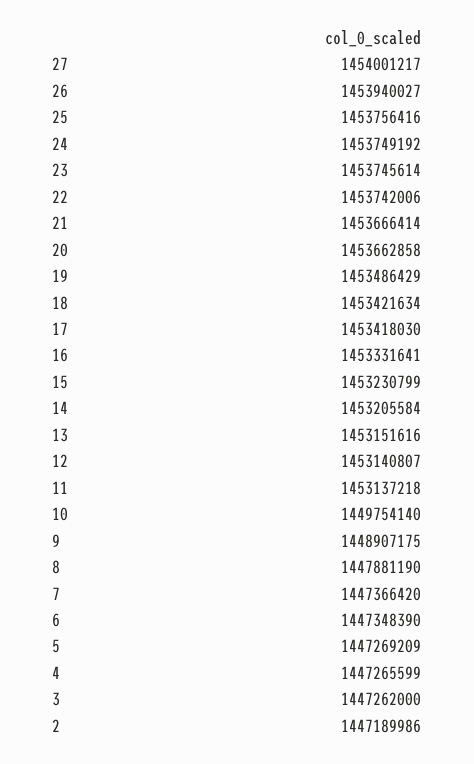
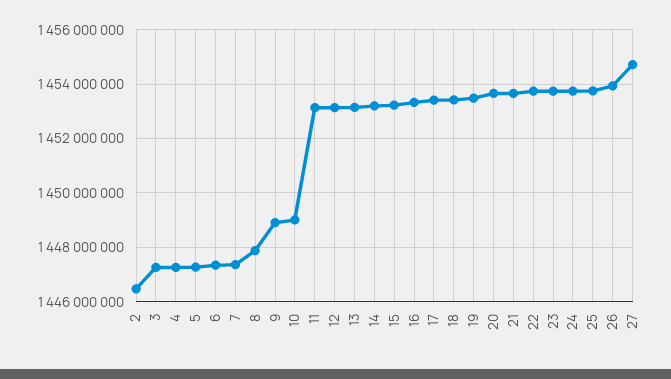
27: 1454001217 -> 1454750000
10: 1449754140 -> 1449000000
2: 1447189986 -> 1446500000

